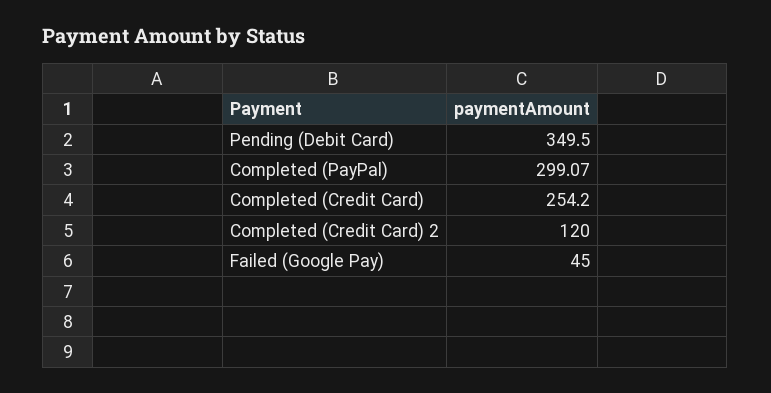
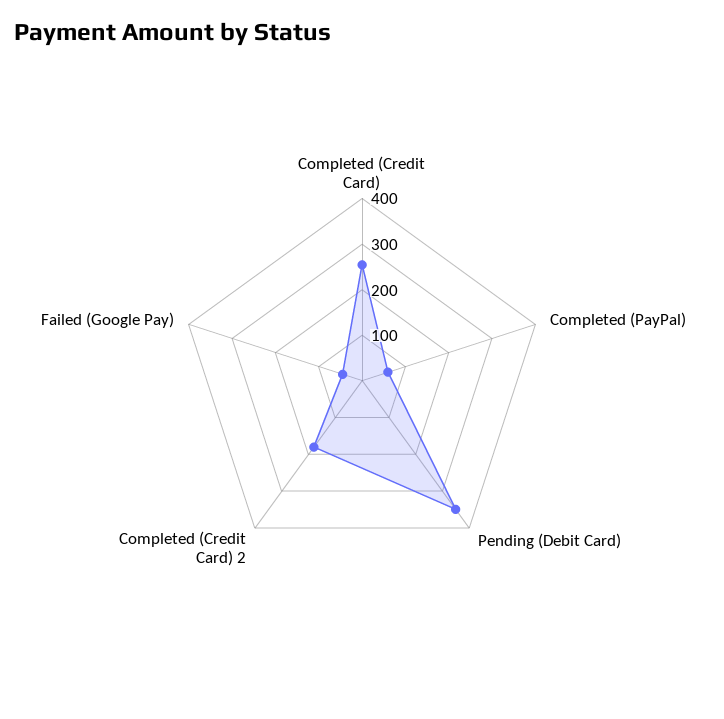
Completed (PayPal): 299.07 -> 60
Completed (Credit Card) 2: 120 -> 180

